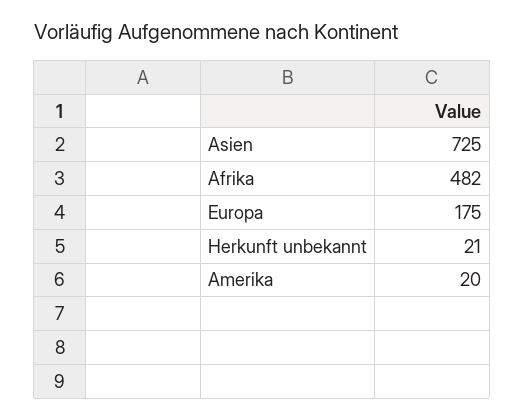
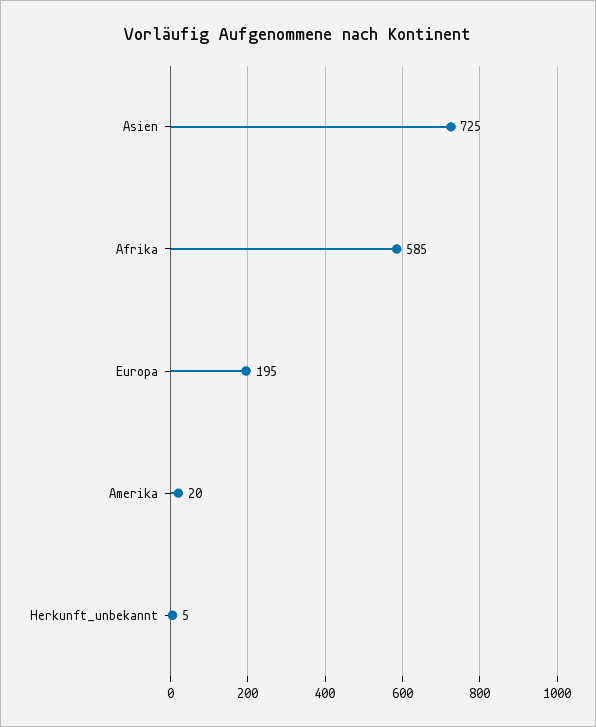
Afrika: 482 -> 585
Europa: 175 -> 195
Herkunft unbekannt: 21 -> 5

